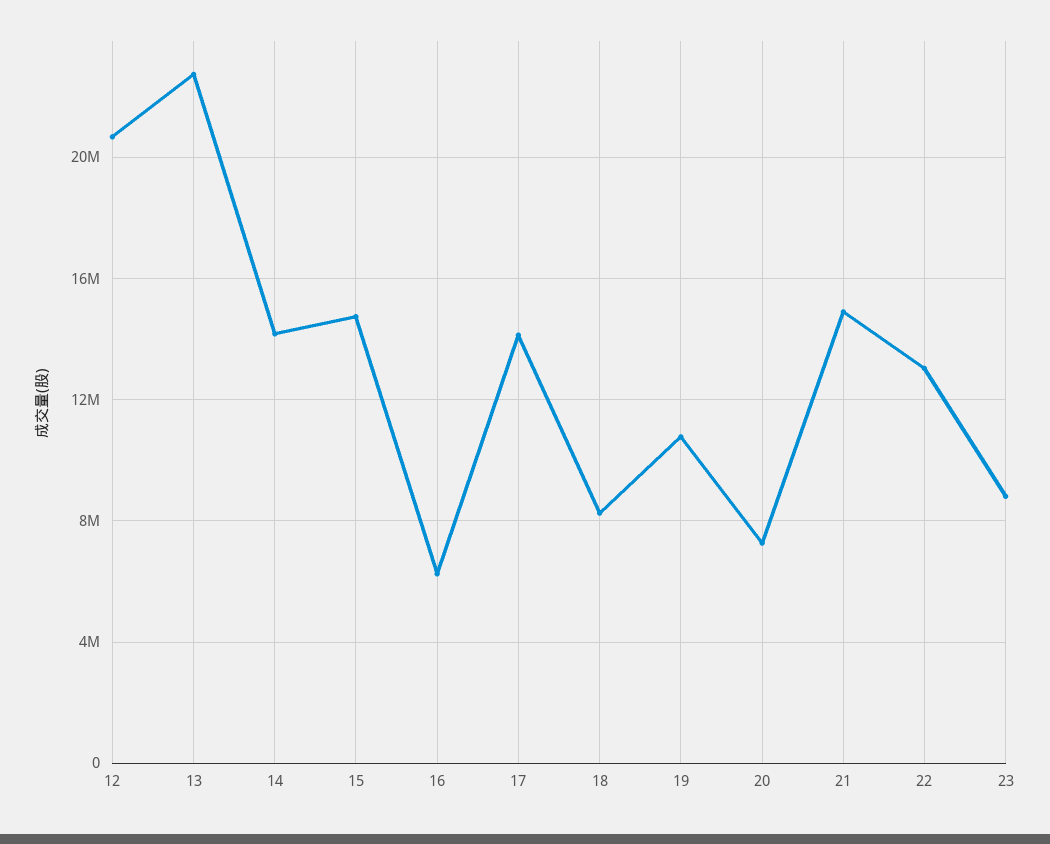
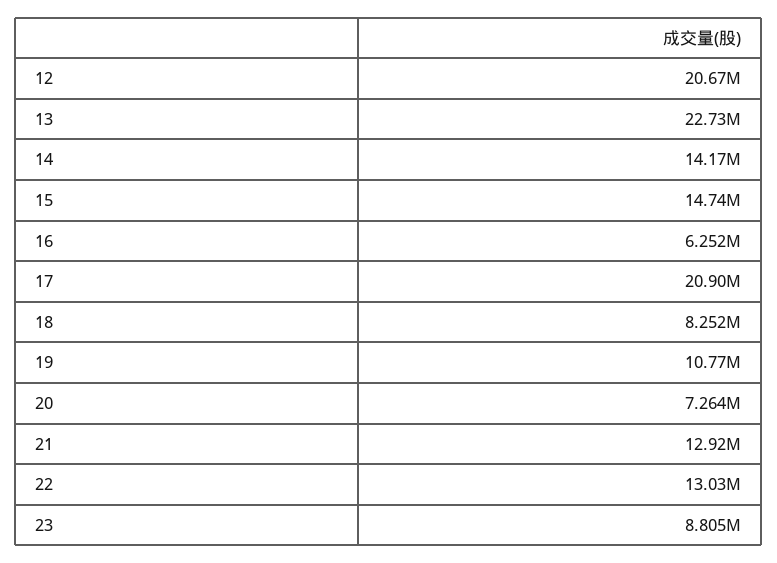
17: 14000000 -> 20900000
21: 15000000 -> 12920000

